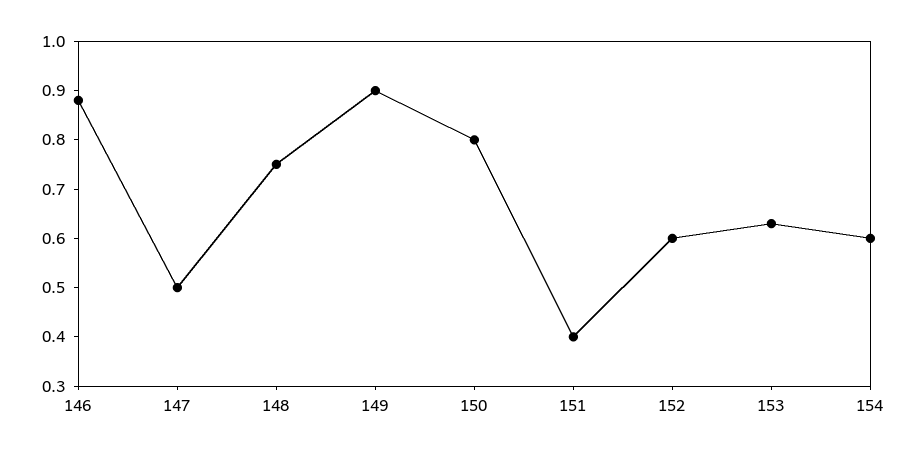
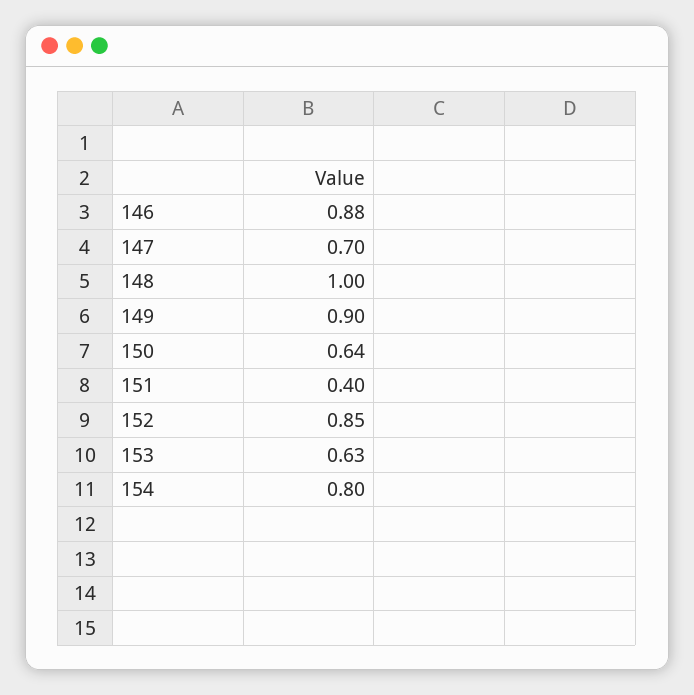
147: 0.5 -> 0.7
148: 0.75 -> 1
150: 0.8 -> 0.64
152: 0.6 -> 0.85
154: 0.6 -> 0.8

